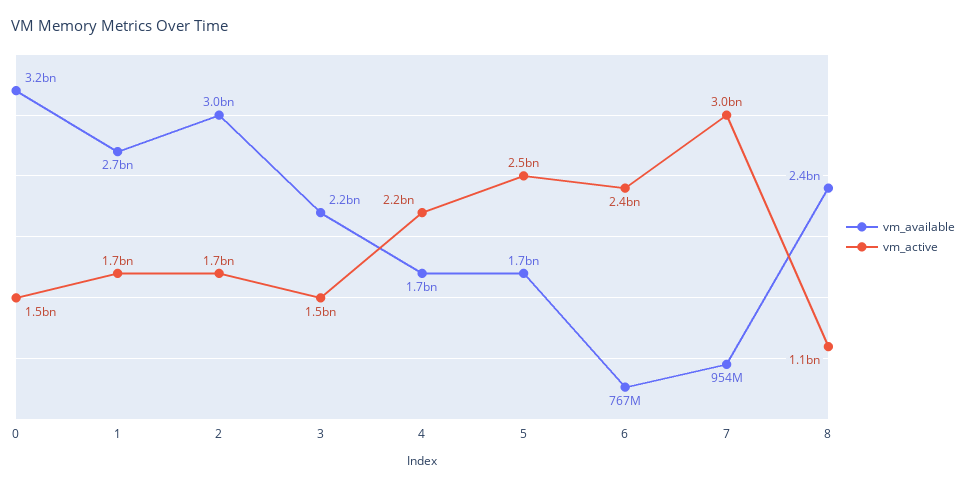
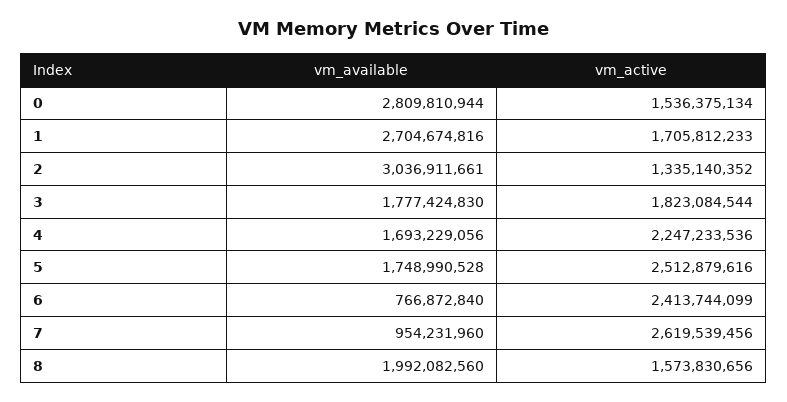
vm_available, 0: 3200000000 -> 2809810944
vm_active, 2: 1700000000 -> 1335140352
vm_available, 3: 2200000000 -> 1777424830
vm_active, 3: 1500000000 -> 1823084544
vm_active, 7: 3000000000 -> 2619539456
vm_available, 8: 2400000000 -> 1992082560
vm_active, 8: 1100000000 -> 1573830656

